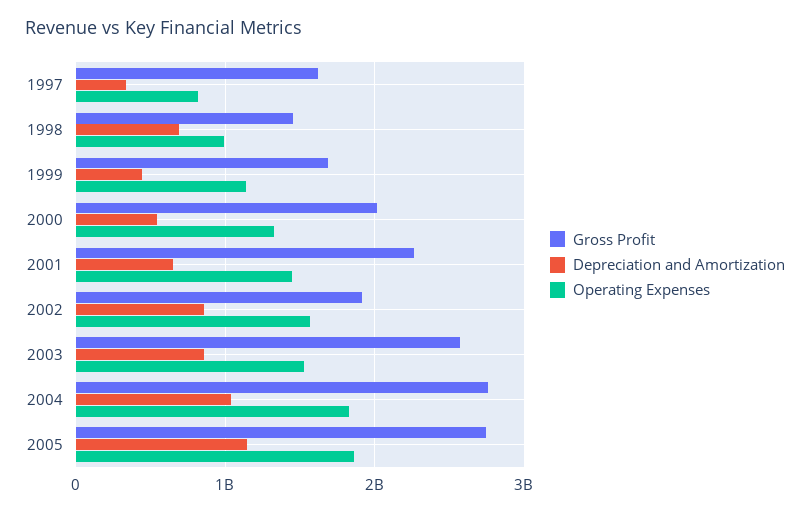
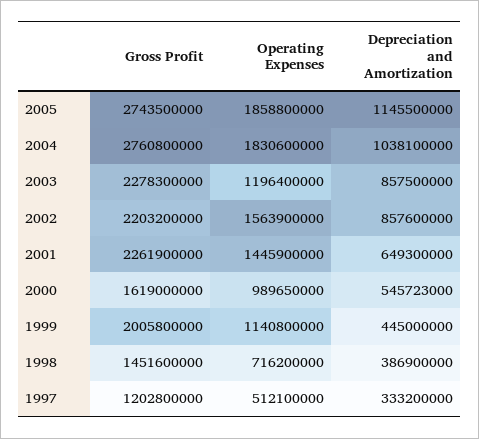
Gross Profit, 1997: 1600000000 -> 1202800000
Operating Expenses, 1997: 800000000 -> 512100000
Depreciation and Amortization, 1998: 700000000 -> 386900000
Operating Expenses, 1998: 1000000000 -> 716200000
Gross Profit, 1999: 1700000000 -> 2005800000
Gross Profit, 2000: 2000000000 -> 1619000000
Operating Expenses, 2000: 1300000000 -> 989650000
Gross Profit, 2002: 1900000000 -> 2203200000
Gross Profit, 2003: 2600000000 -> 2278300000
Operating Expenses, 2003: 1500000000 -> 1196400000

